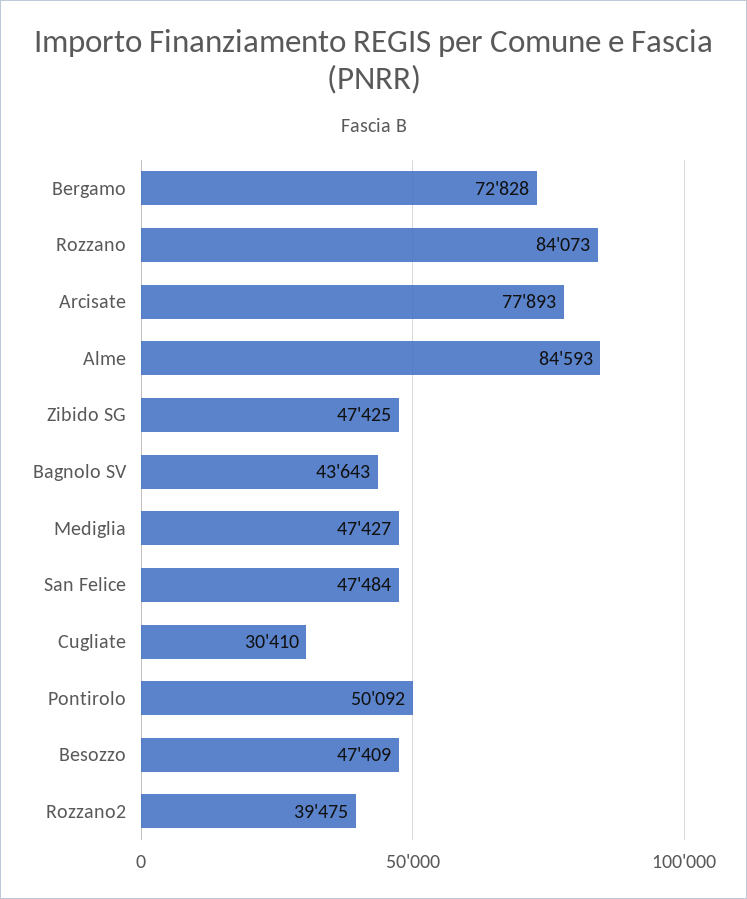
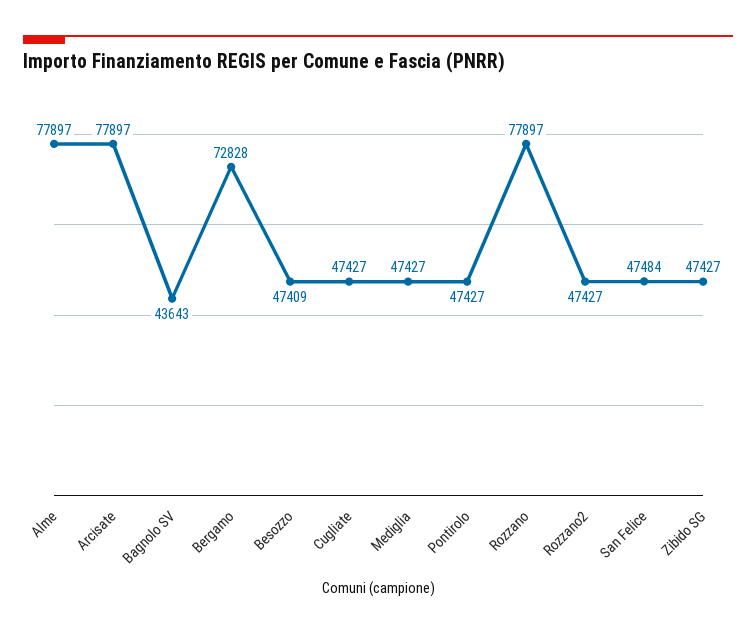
Rozzano: 84073 -> 77897
Arcisate: 77893 -> 77897
Alme: 84593 -> 77897
Zibido SG: 47425 -> 47427
Cugliate: 30410 -> 47427
Pontirolo: 50092 -> 47427
Rozzano2: 39475 -> 47427

